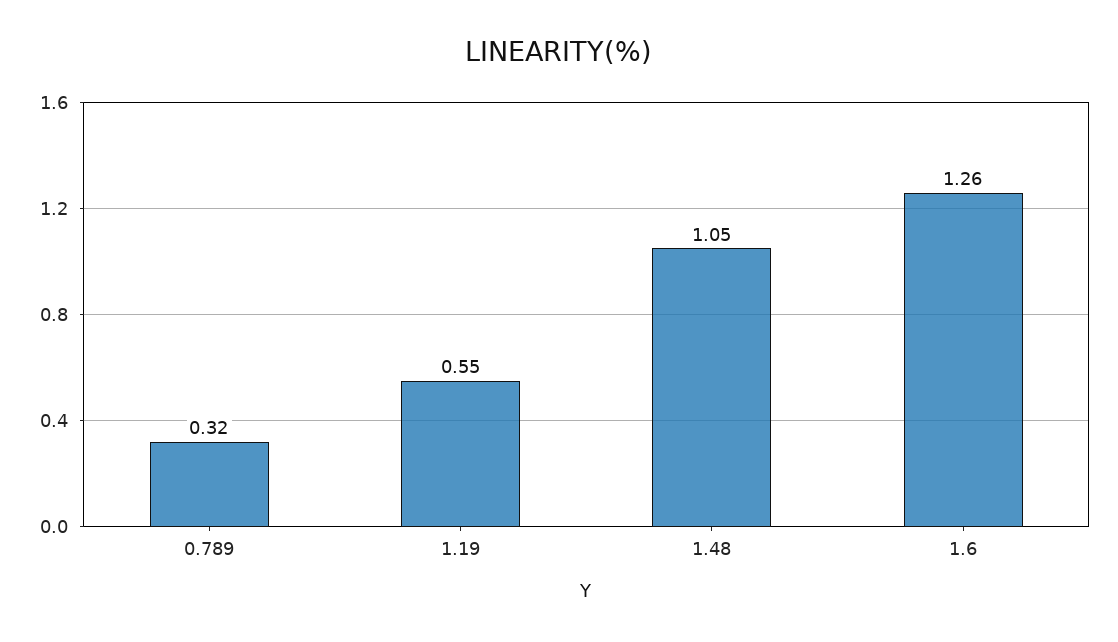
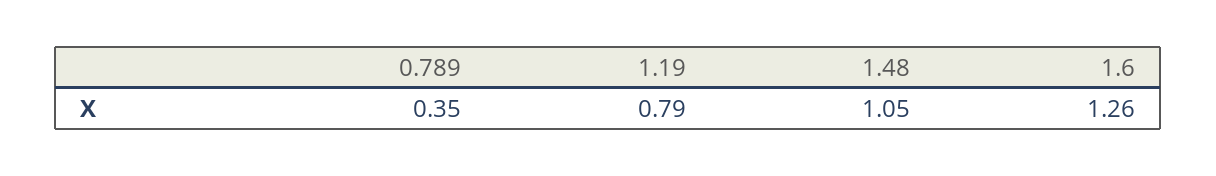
0.789: 0.32 -> 0.35
1.19: 0.55 -> 0.79

